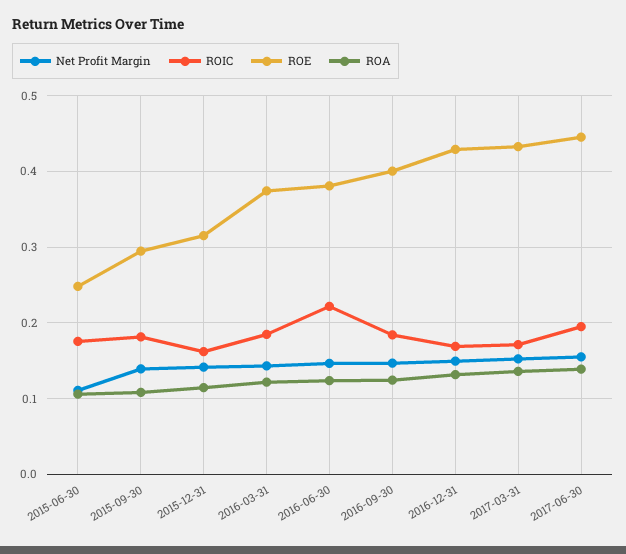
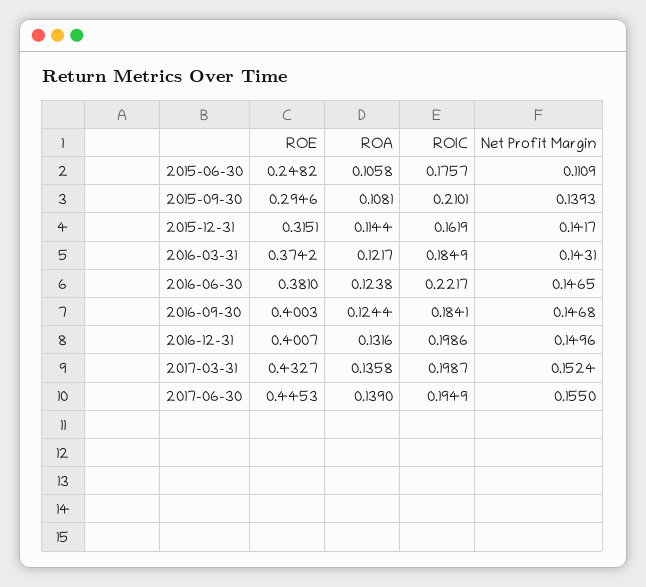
ROIC, 2015-09-30: 0.18 -> 0.2101
ROIC, 2016-12-31: 0.17 -> 0.1986
ROE, 2016-12-31: 0.43 -> 0.4007
ROIC, 2017-03-31: 0.17 -> 0.1987

